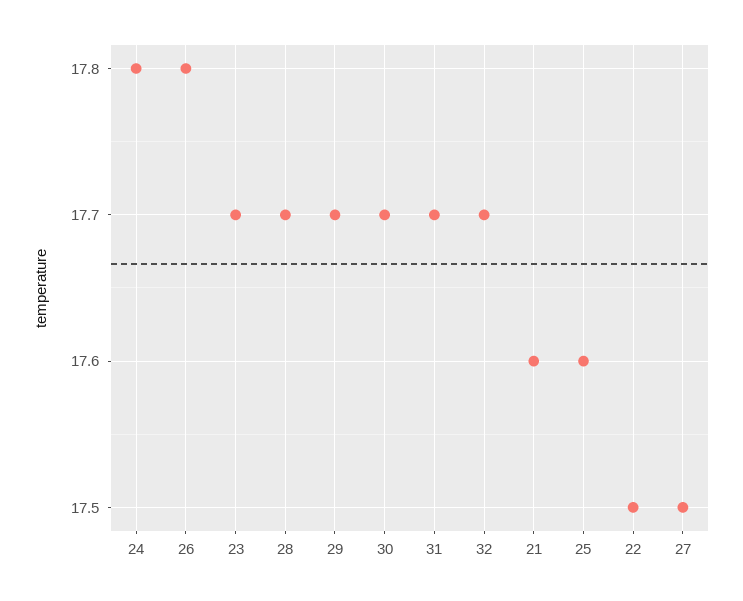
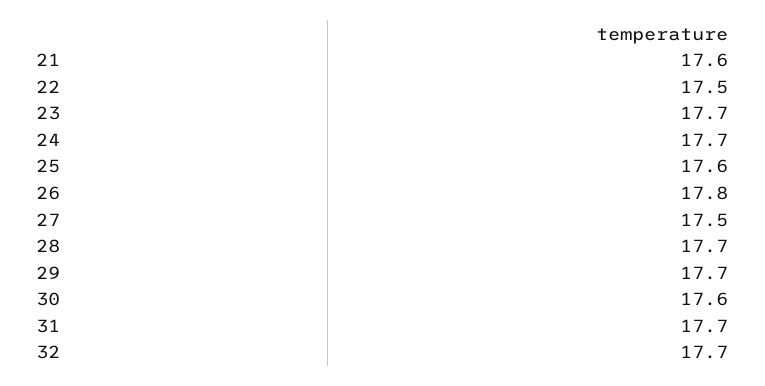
24: 17.8 -> 17.7
30: 17.7 -> 17.6

